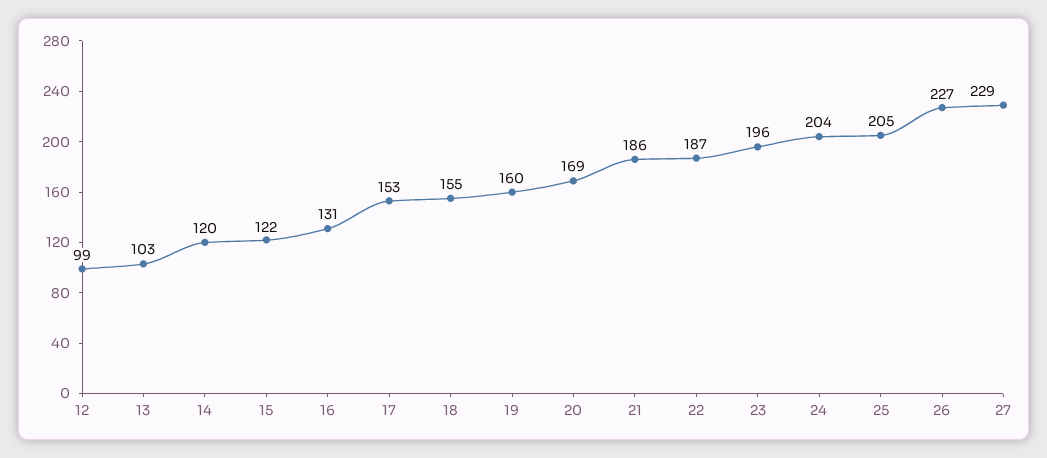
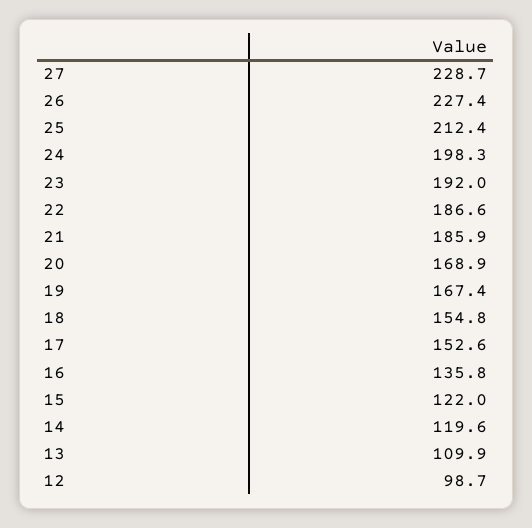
13: 103 -> 109.9
16: 131 -> 135.8
19: 160 -> 167.4
23: 196 -> 192
24: 204 -> 198.3
25: 205 -> 212.4

